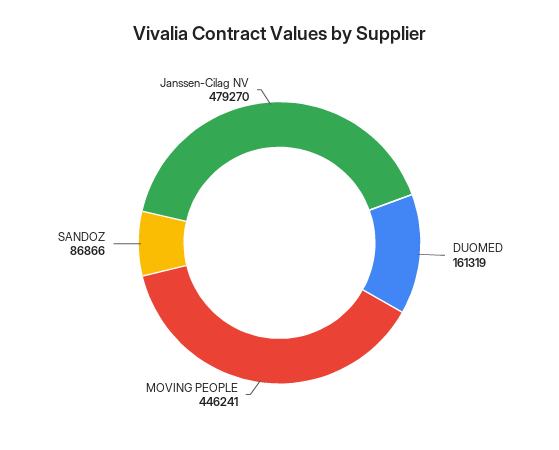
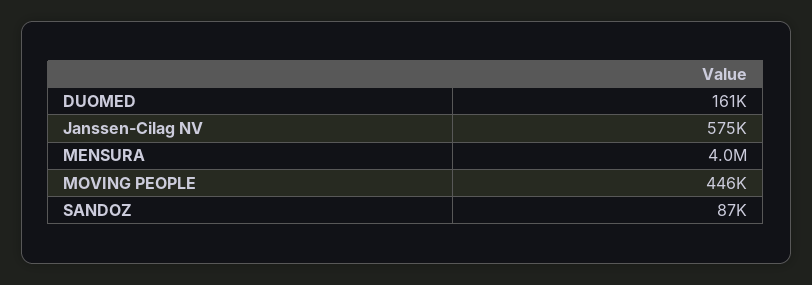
Janssen-Cilag NV: 479270 -> 575000
MENSURA: none -> 4000000

